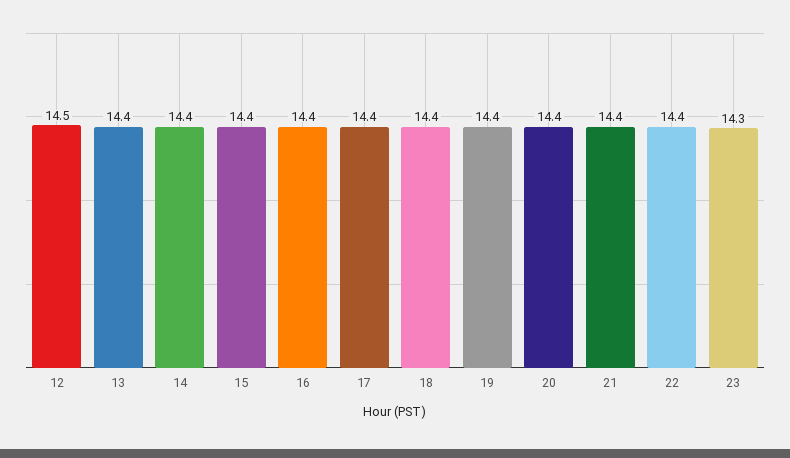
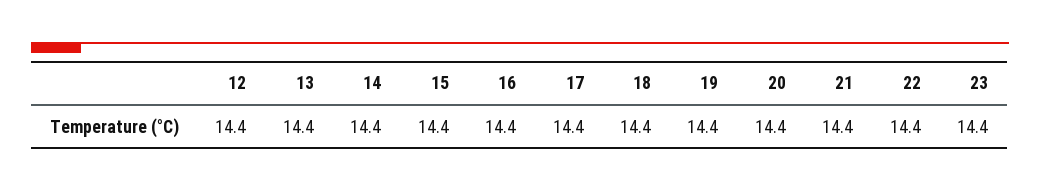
12: 14.5 -> 14.4
23: 14.3 -> 14.4

